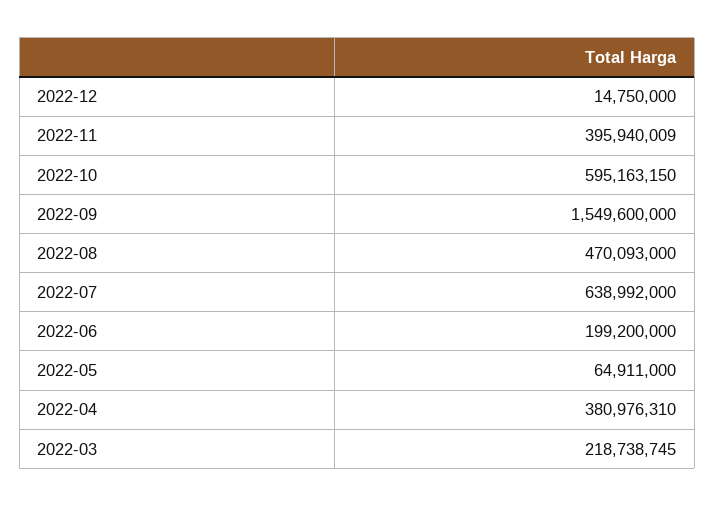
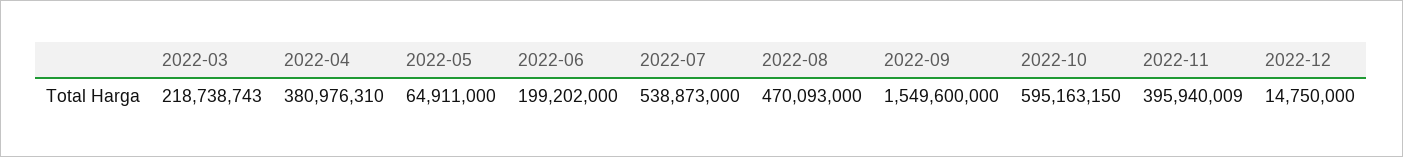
2022-07: 638992000 -> 538873000
2022-06: 199200000 -> 199202000
2022-03: 218738745 -> 218738743

